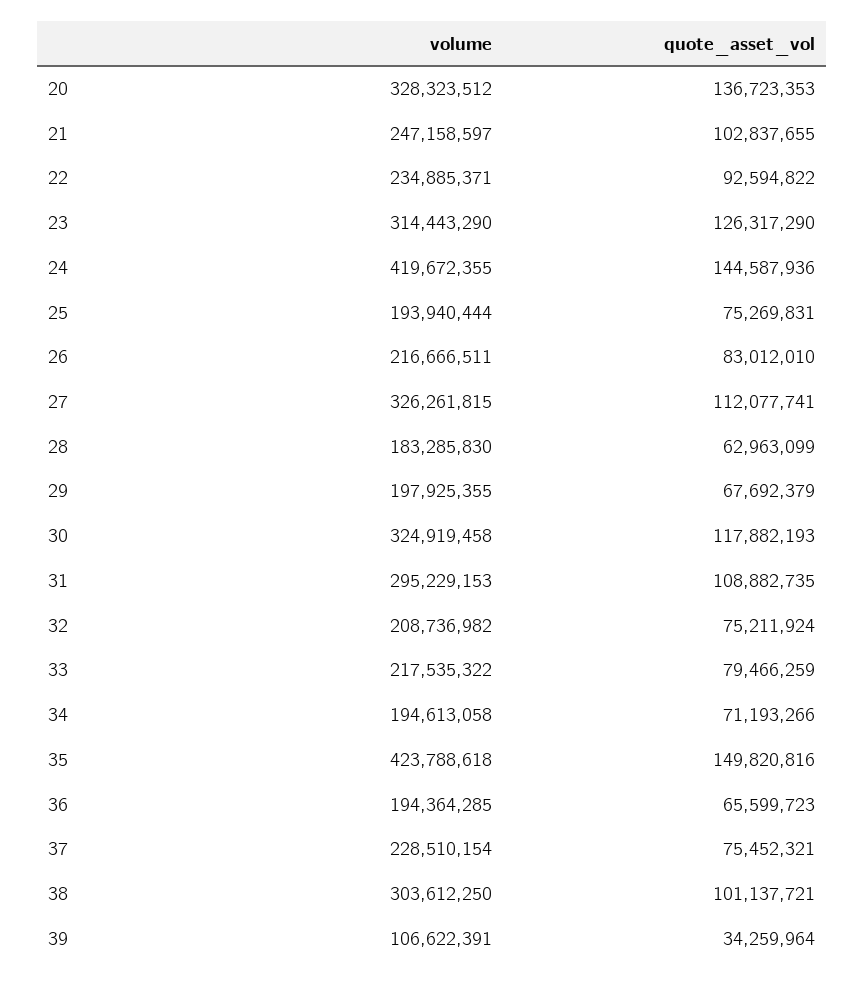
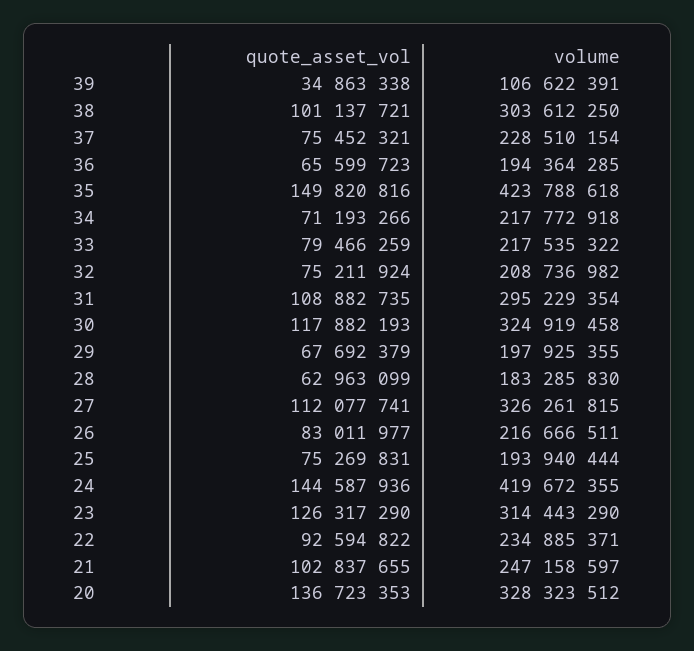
quote_asset_vol, 26: 83012010 -> 83011977
volume, 31: 295229153 -> 295229354
volume, 34: 194613058 -> 217772918
quote_asset_vol, 39: 34259964 -> 34863338

